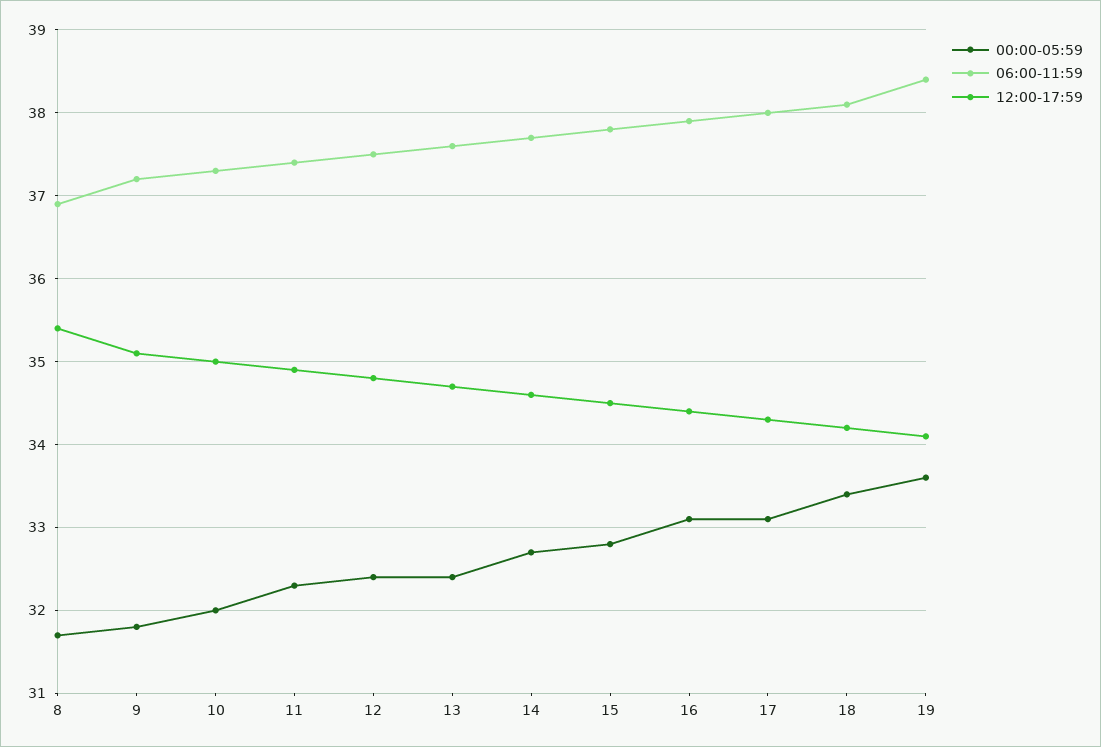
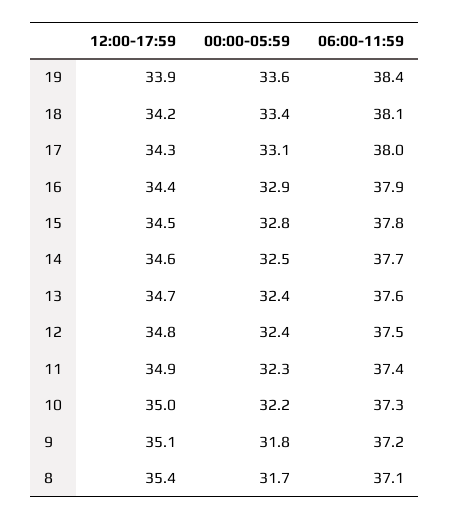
06:00-11:59, 8: 36.9 -> 37.1
00:00-05:59, 10: 32 -> 32.2
00:00-05:59, 14: 32.7 -> 32.5
00:00-05:59, 16: 33.1 -> 32.9
12:00-17:59, 19: 34.1 -> 33.9

